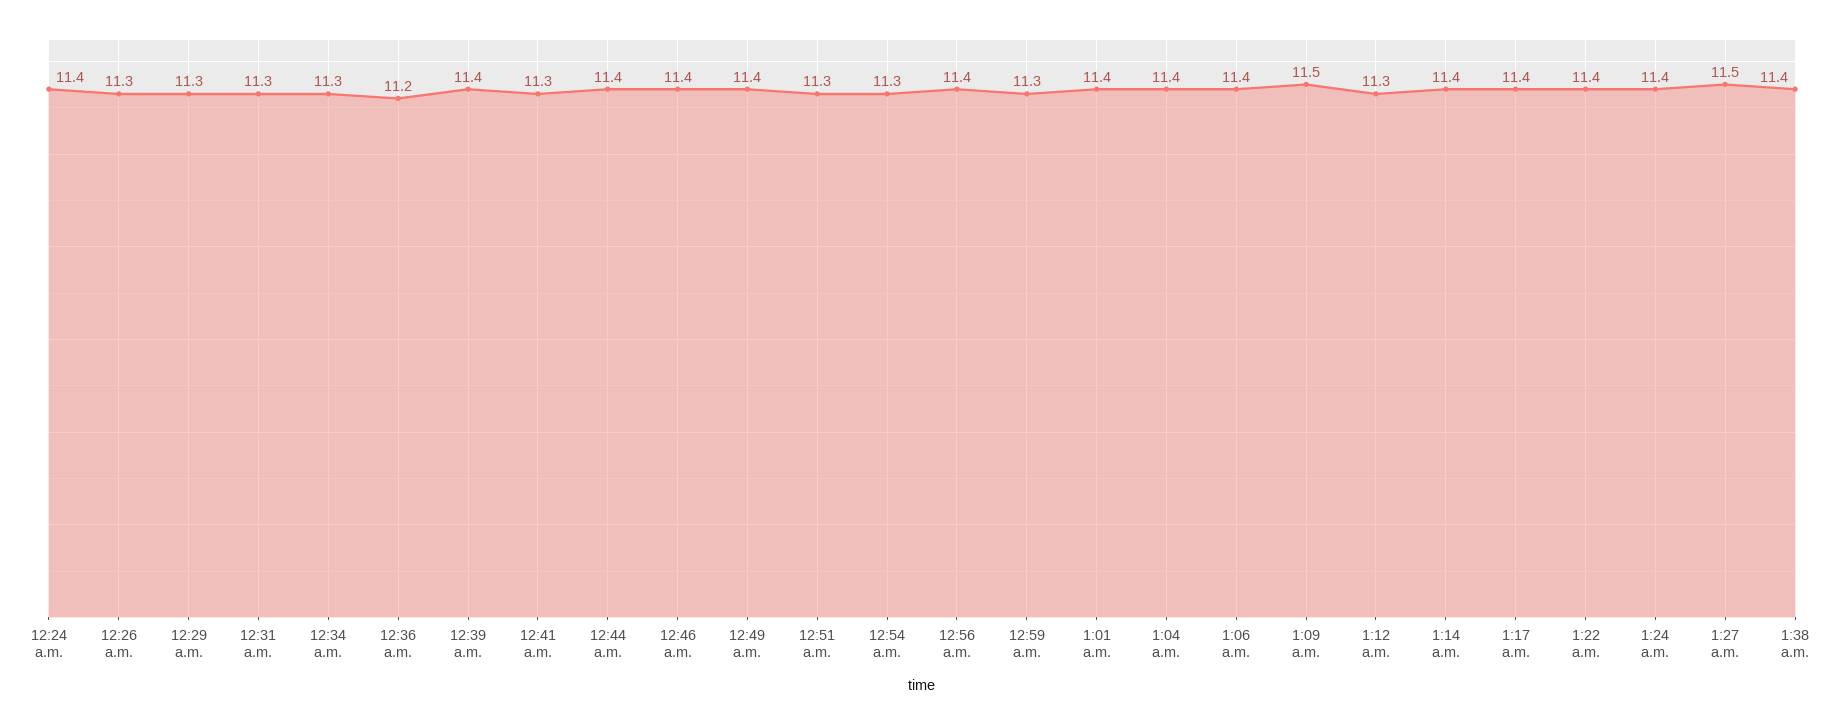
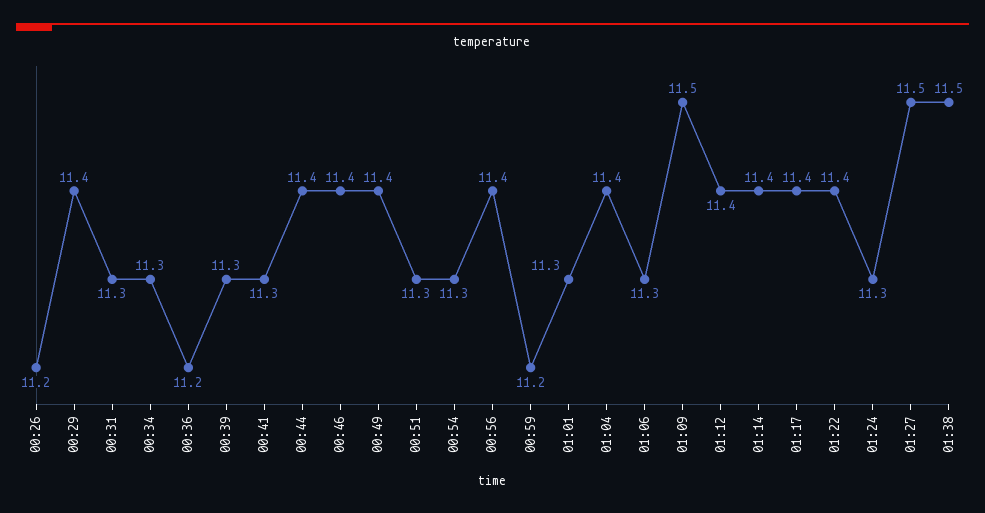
12:24 a.m.: 11.4 -> none
12:26 a.m.: 11.3 -> 11.2
12:29 a.m.: 11.3 -> 11.4
12:39 a.m.: 11.4 -> 11.3
12:59 a.m.: 11.3 -> 11.2
1:01 a.m.: 11.4 -> 11.3
1:06 a.m.: 11.4 -> 11.3
1:12 a.m.: 11.3 -> 11.4
1:24 a.m.: 11.4 -> 11.3
1:38 a.m.: 11.4 -> 11.5

